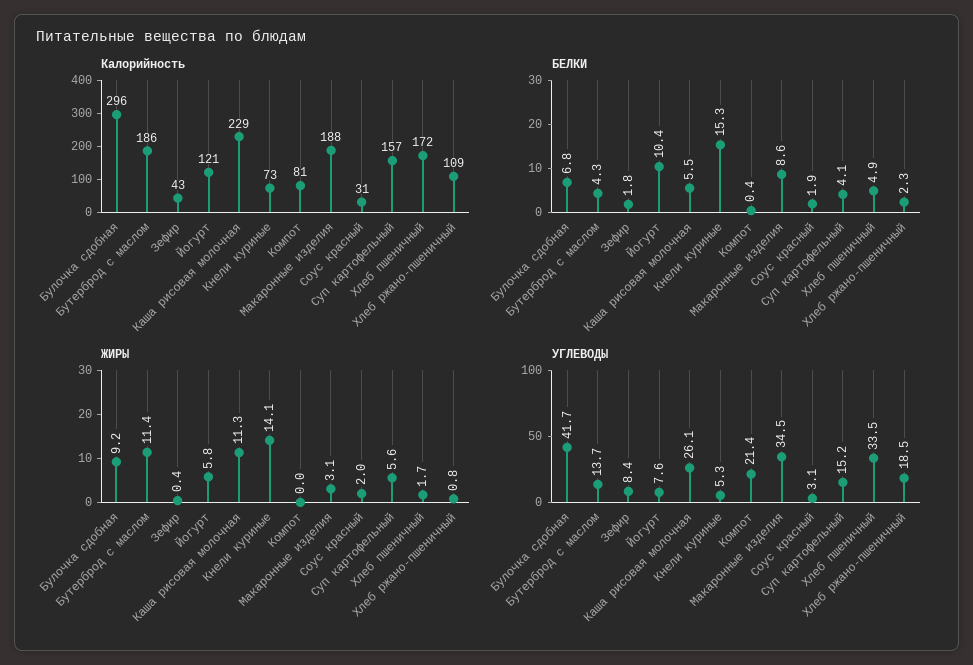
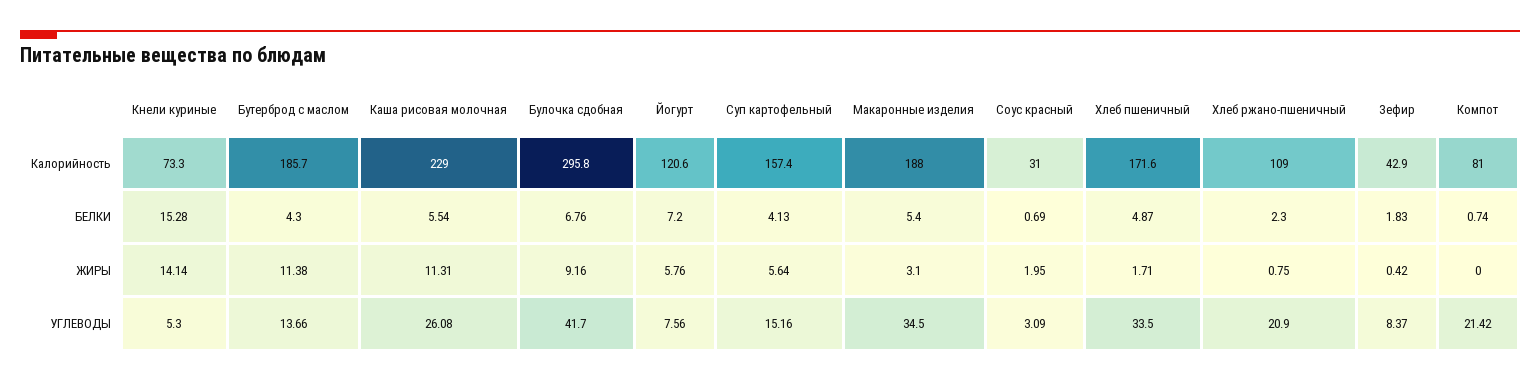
БЕЛКИ, Йогурт: 10.4 -> 7.2
БЕЛКИ, Компот: 0.4 -> 0.74
БЕЛКИ, Макаронные изделия: 8.6 -> 5.4
БЕЛКИ, Соус красный: 1.9 -> 0.69
УГЛЕВОДЫ, Хлеб ржано-пшеничный: 18.5 -> 20.9

